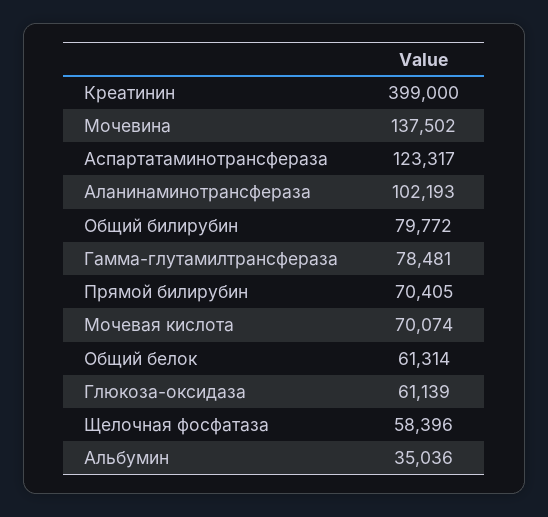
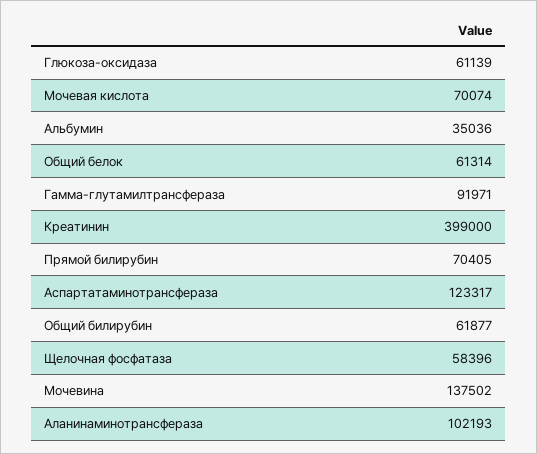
Общий билирубин: 79772 -> 61877
Гамма-глутамилтрансфераза: 78481 -> 91971

